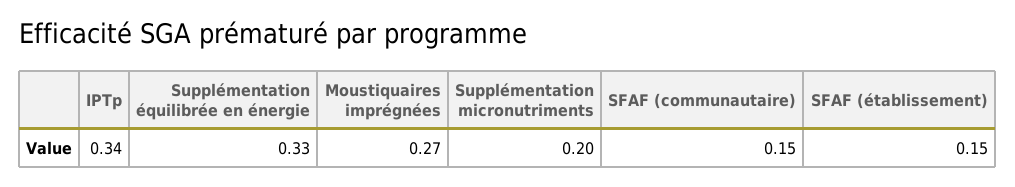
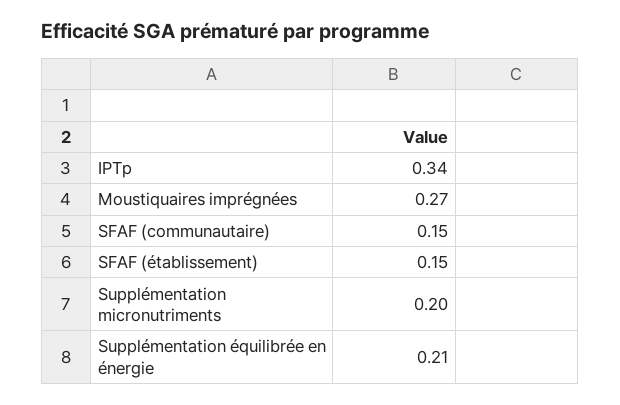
Supplémentation équilibrée en énergie: 0.33 -> 0.21

